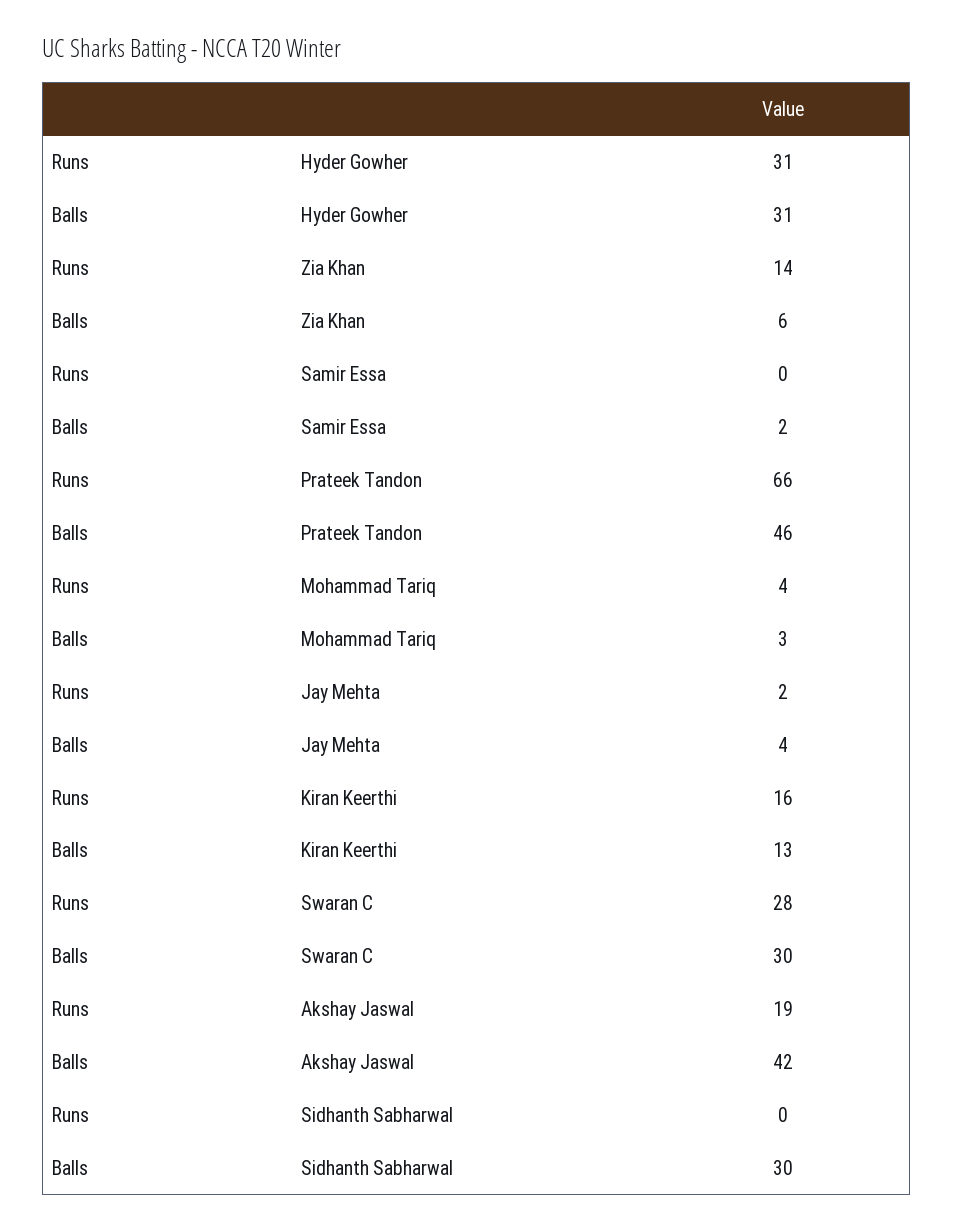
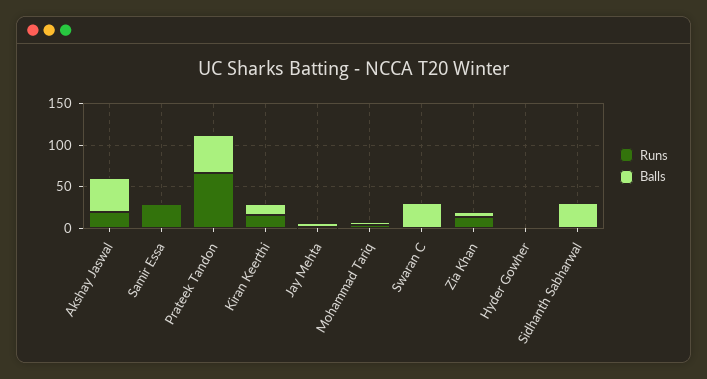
Runs, Hyder Gowher: 31 -> 0
Balls, Hyder Gowher: 31 -> 0
Runs, Samir Essa: 0 -> 30
Runs, Swaran C: 28 -> 0

